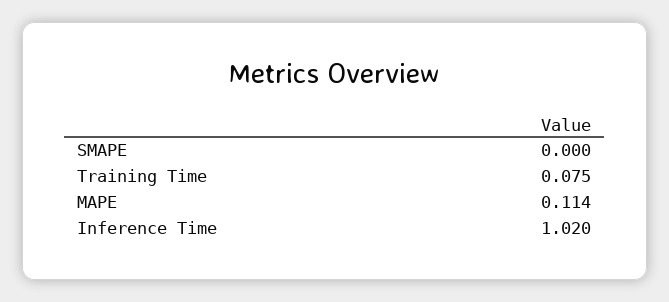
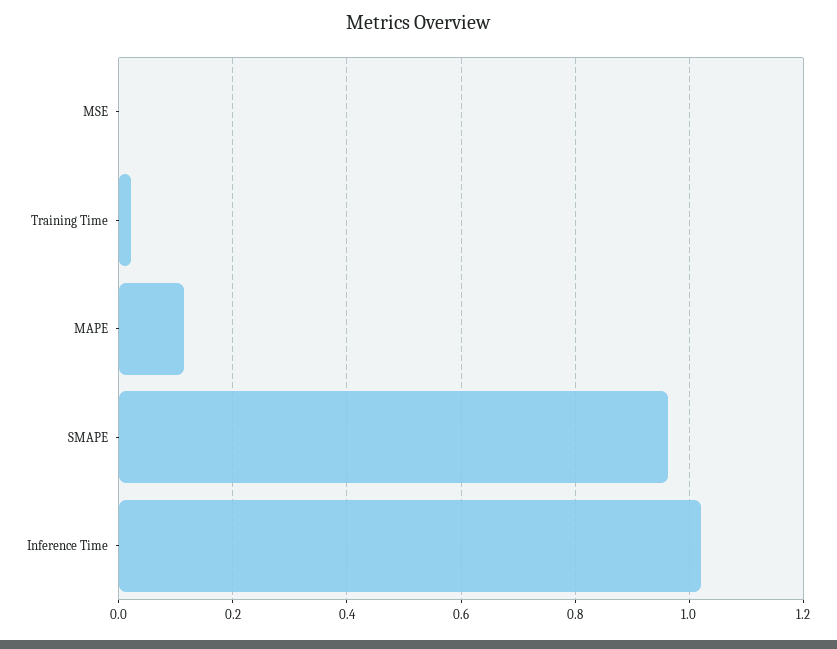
SMAPE: 0 -> 0.96
Training Time: 0.075 -> 0.02
MSE: none -> 0

